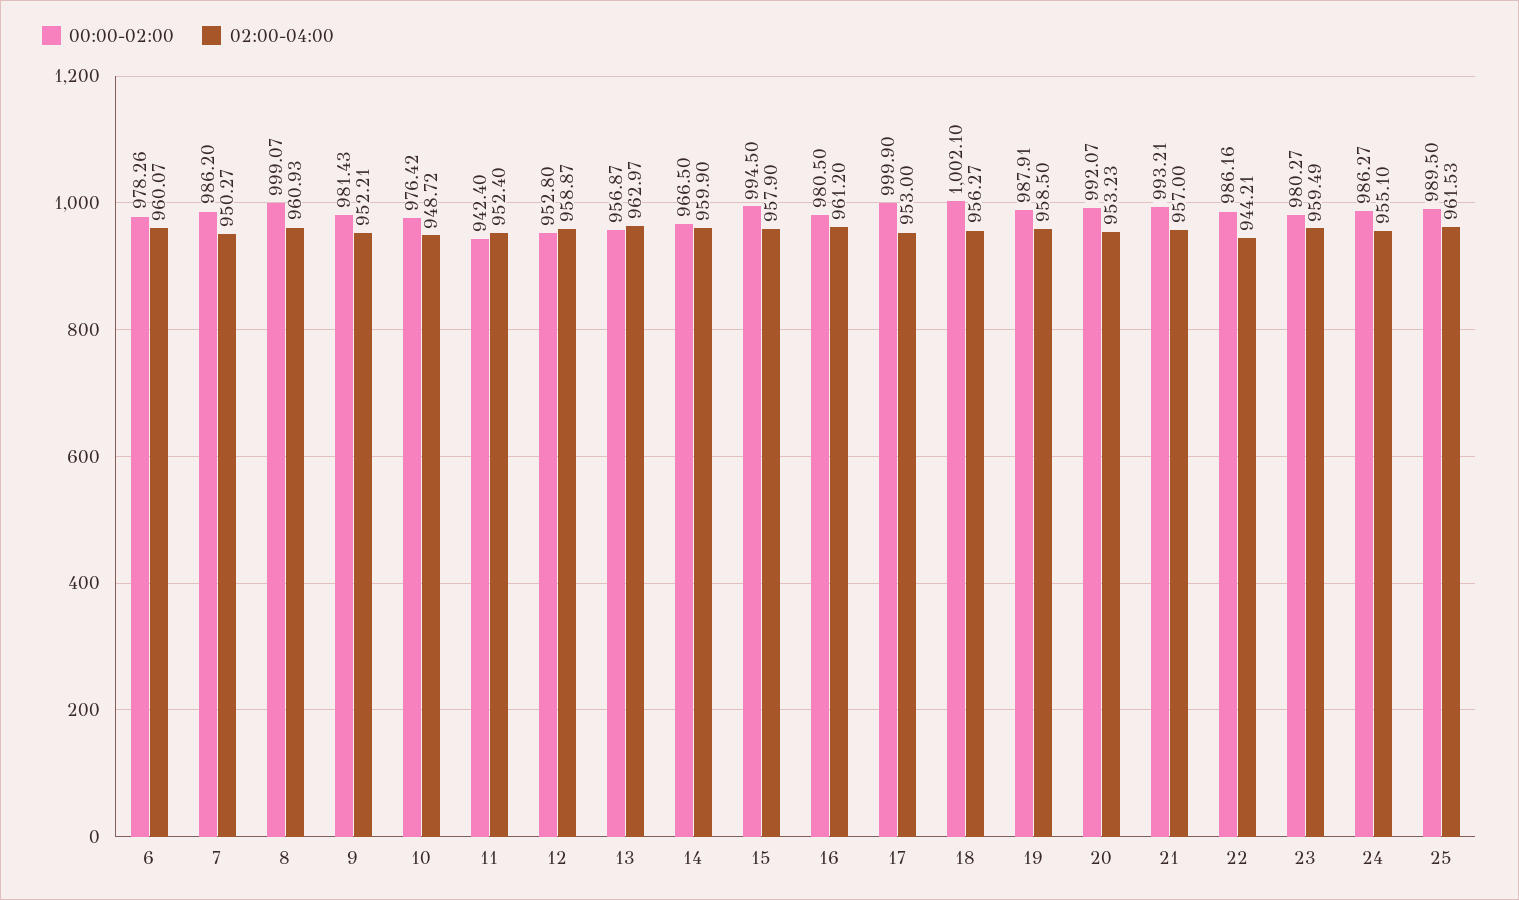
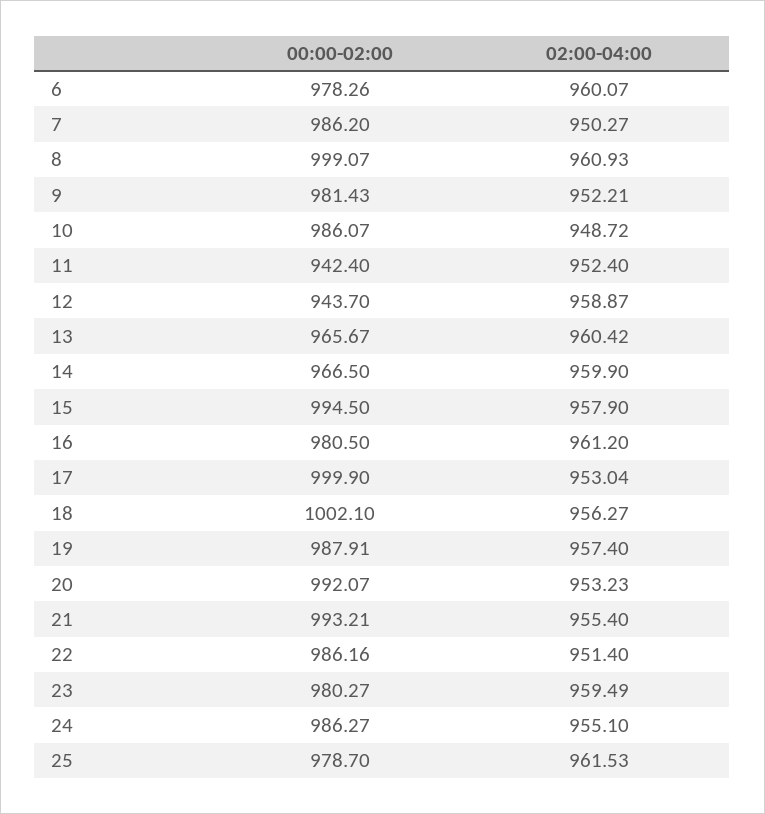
00:00-02:00, 10: 976.42 -> 986.07
00:00-02:00, 12: 952.8 -> 943.7
00:00-02:00, 13: 956.87 -> 965.67
02:00-04:00, 13: 962.97 -> 960.42
02:00-04:00, 17: 953 -> 953.04
02:00-04:00, 19: 958.5 -> 957.4
02:00-04:00, 21: 957 -> 955.4
02:00-04:00, 22: 944.21 -> 951.4
00:00-02:00, 25: 989.5 -> 978.7

